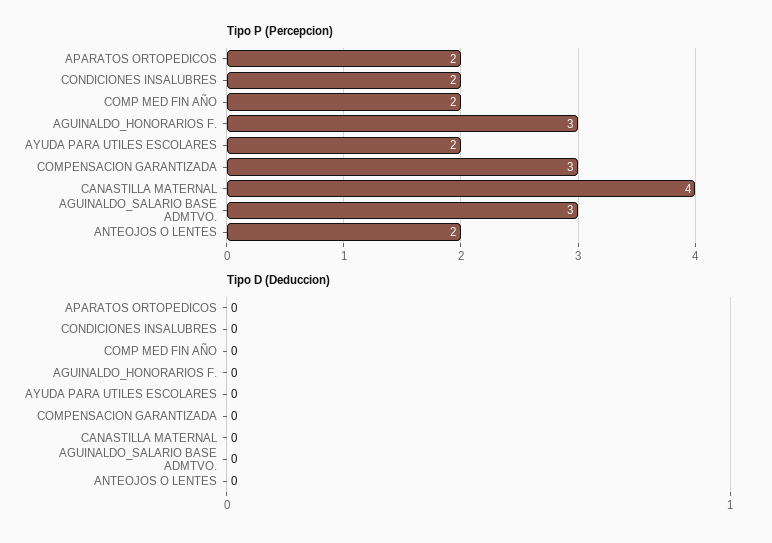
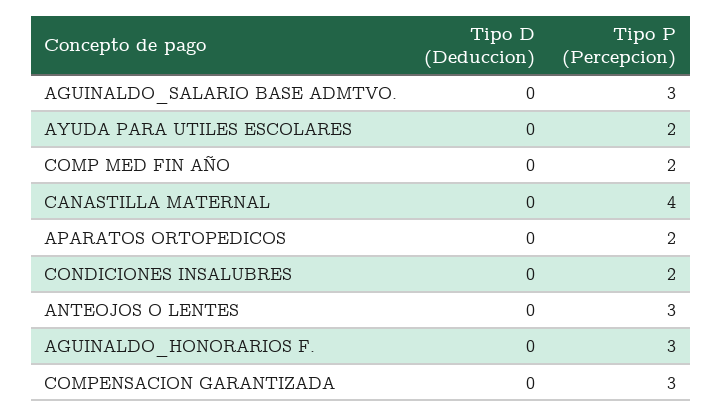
Tipo P (Percepcion), ANTEOJOS O LENTES: 2 -> 3

